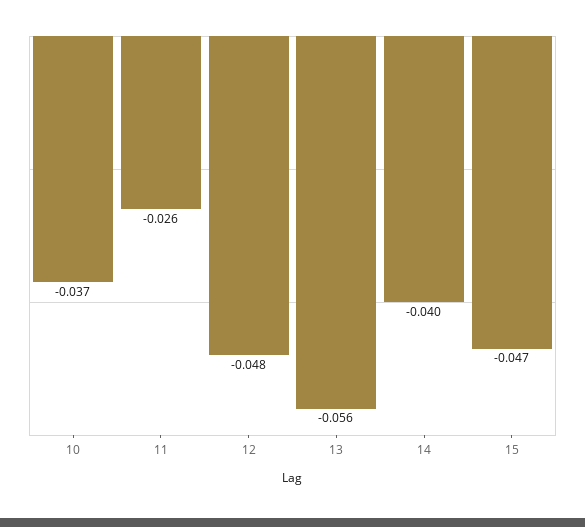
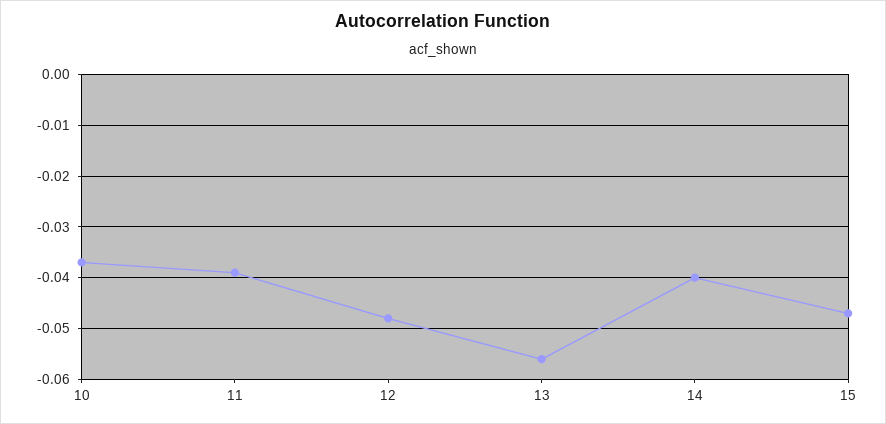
11: -0.026 -> -0.04

